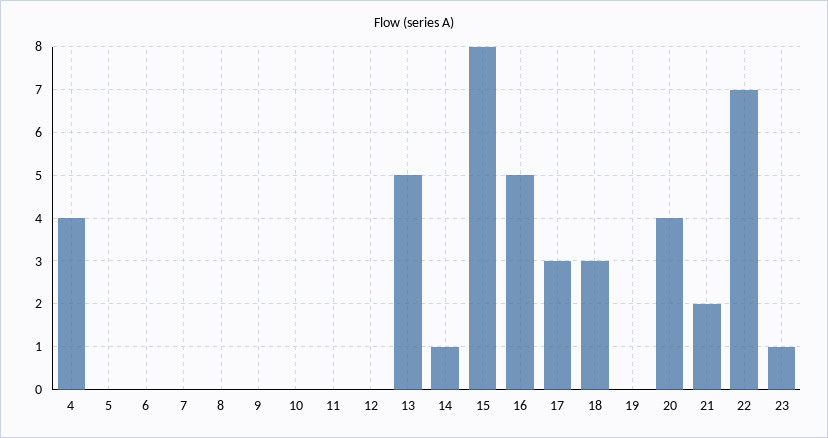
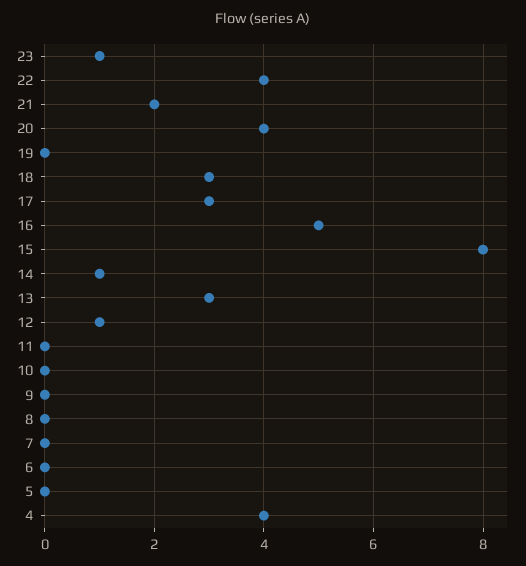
12: 0 -> 1
13: 5 -> 3
22: 7 -> 4

